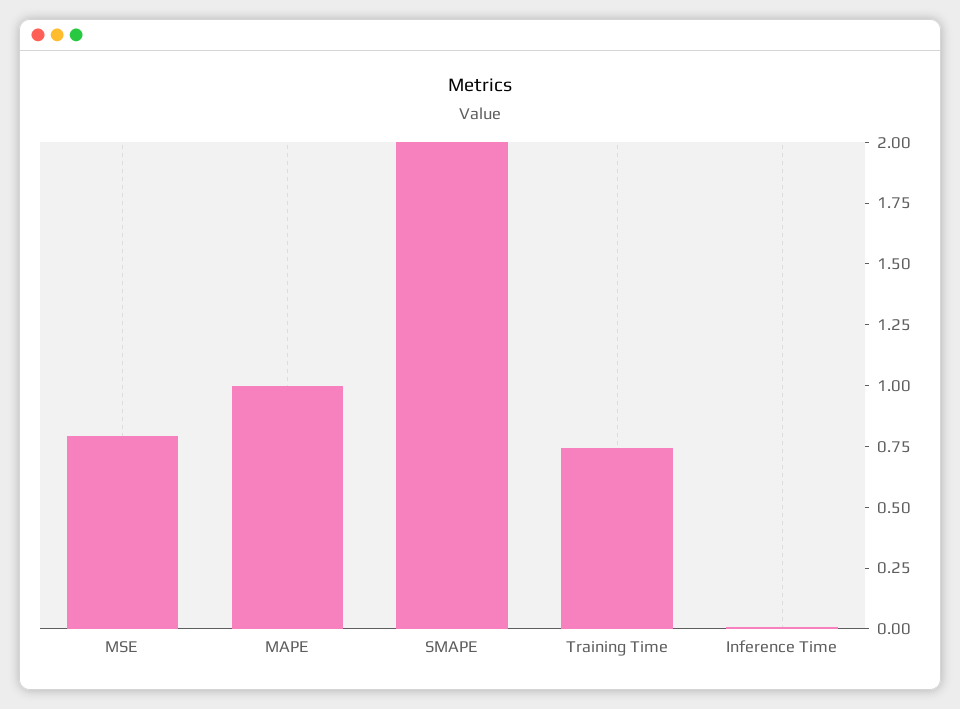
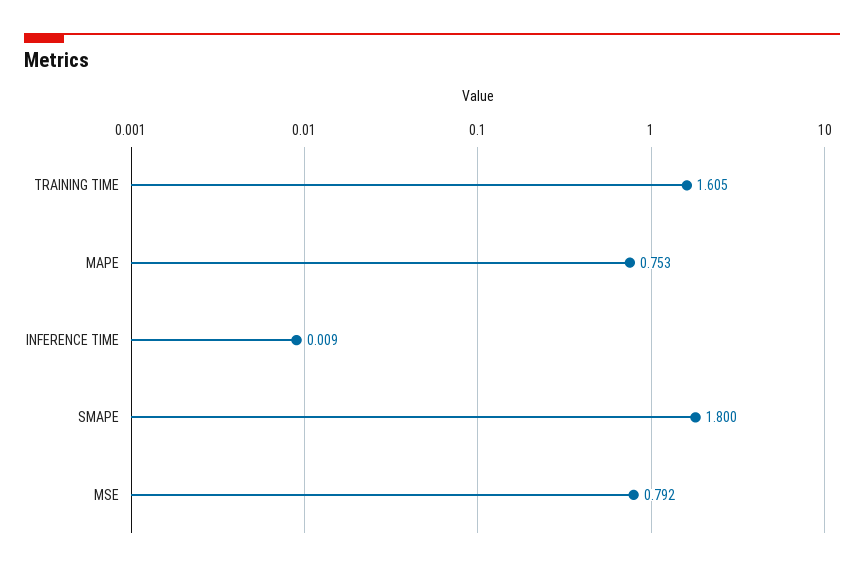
MAPE: 1 -> 0.753
SMAPE: 2 -> 1.8
Training Time: 0.75 -> 1.605

